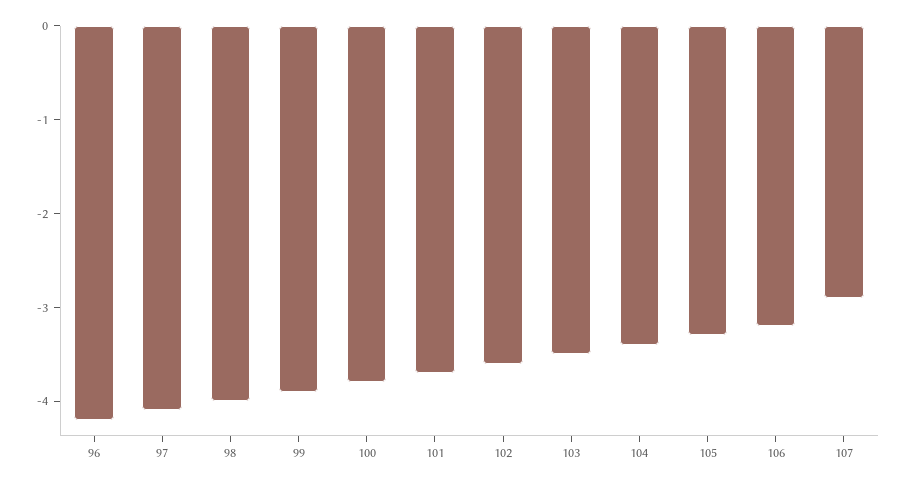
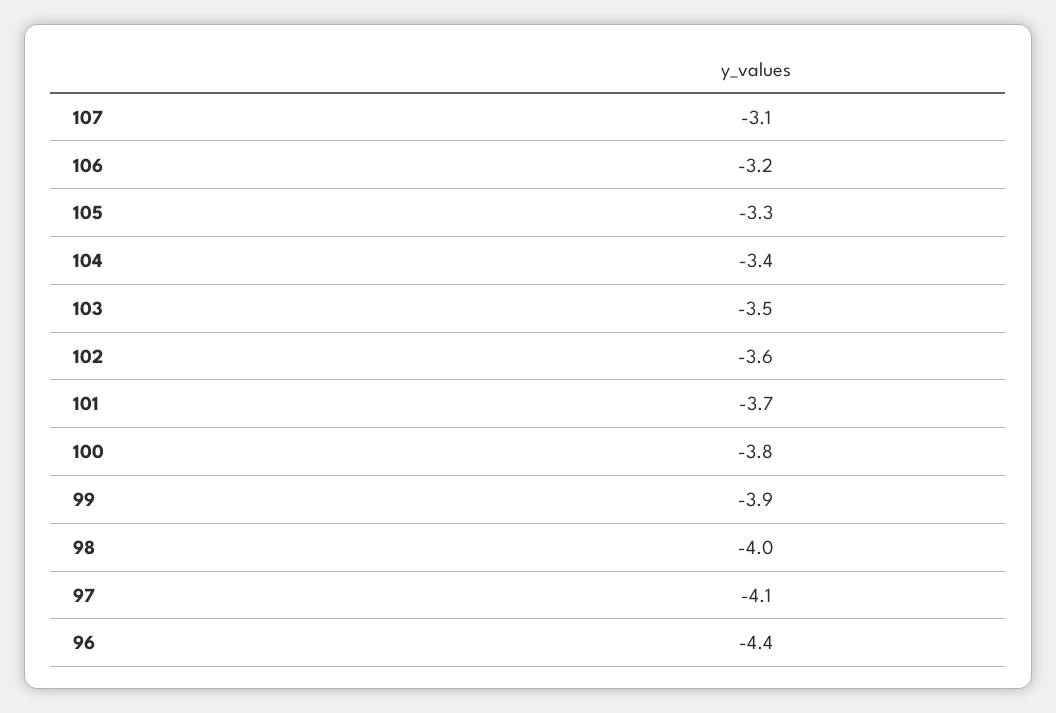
96: -4.2 -> -4.4
107: -2.9 -> -3.1

